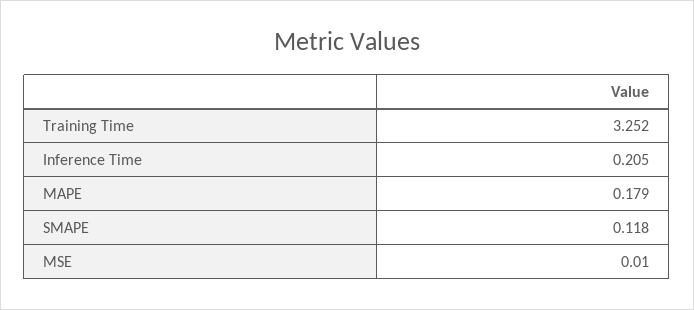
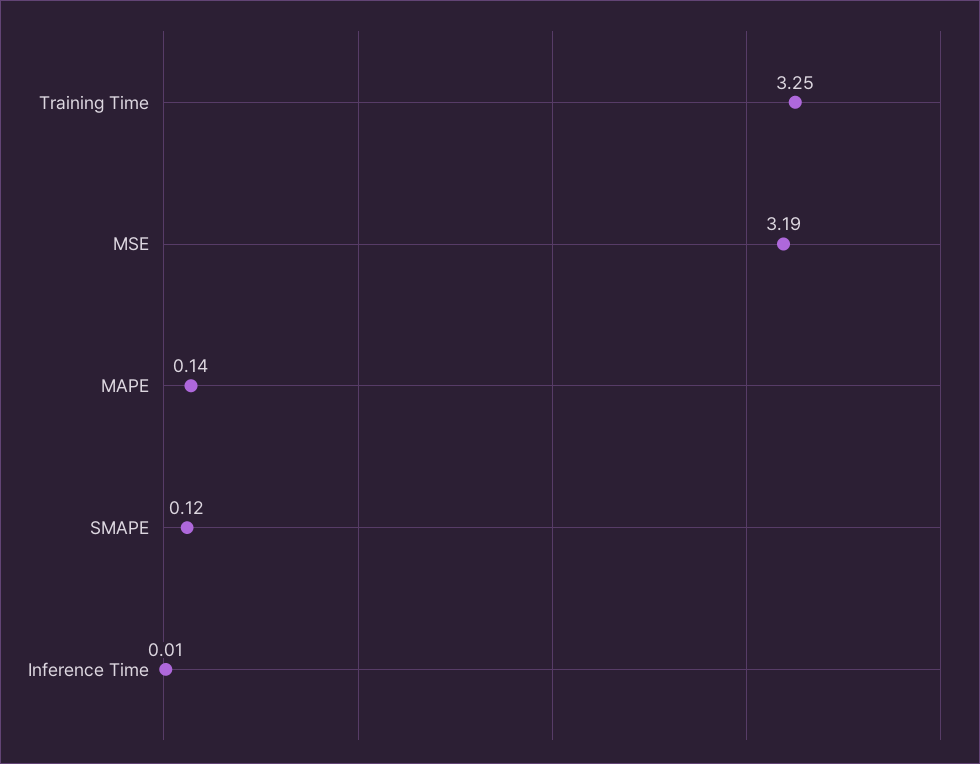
Inference Time: 0.205 -> 0.01
MAPE: 0.179 -> 0.14
MSE: 0.01 -> 3.19

